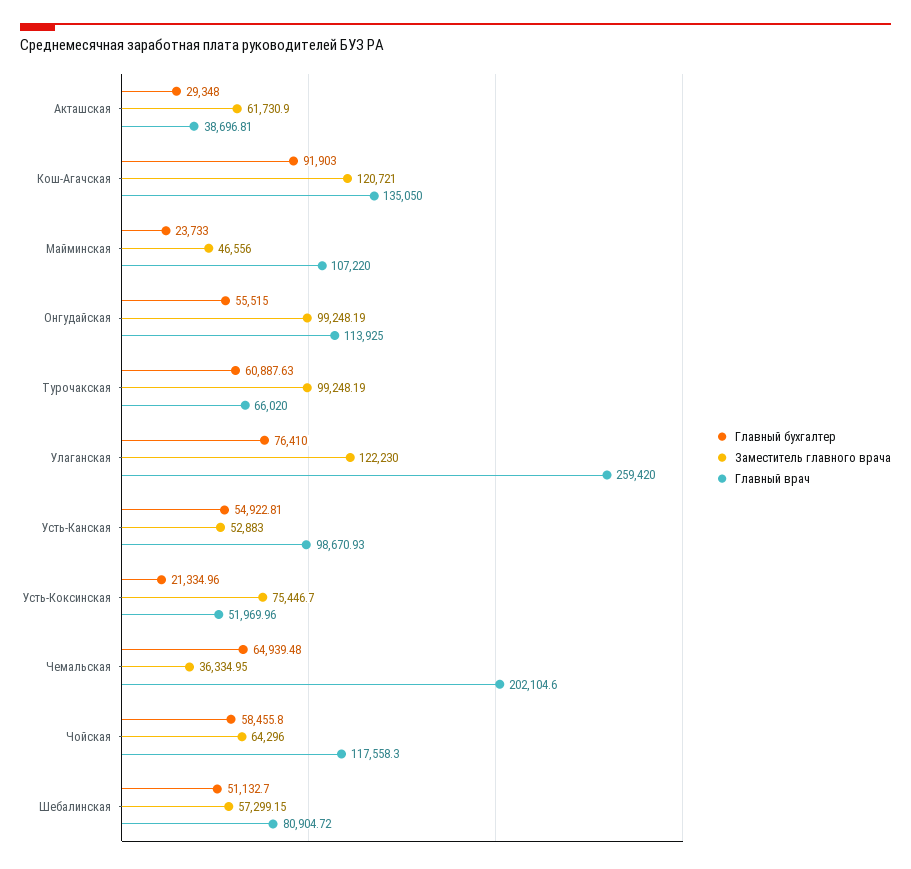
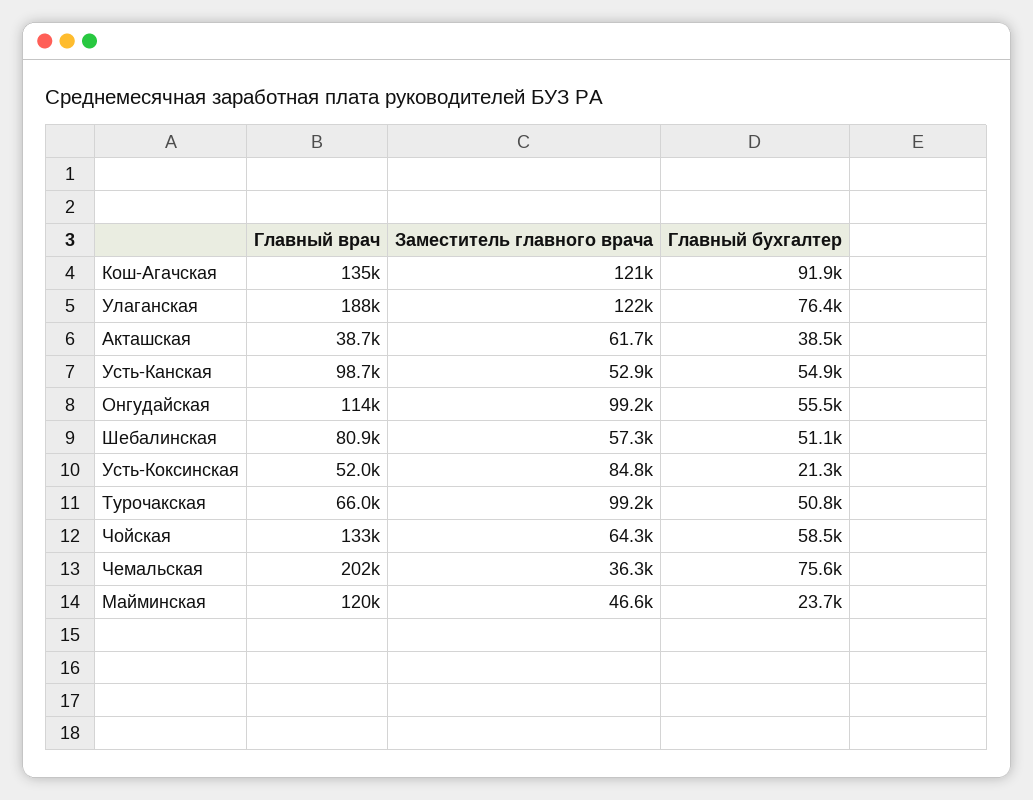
Главный бухгалтер, Акташская: 29348 -> 38500
Главный врач, Майминская: 107220 -> 120000
Главный бухгалтер, Турочакская: 60887.63 -> 50800
Главный врач, Улаганская: 259420 -> 188000
Заместитель главного врача, Усть-Коксинская: 75446.7 -> 84800
Главный бухгалтер, Чемальская: 64939.48 -> 75600
Главный врач, Чойская: 117558.3 -> 133000

